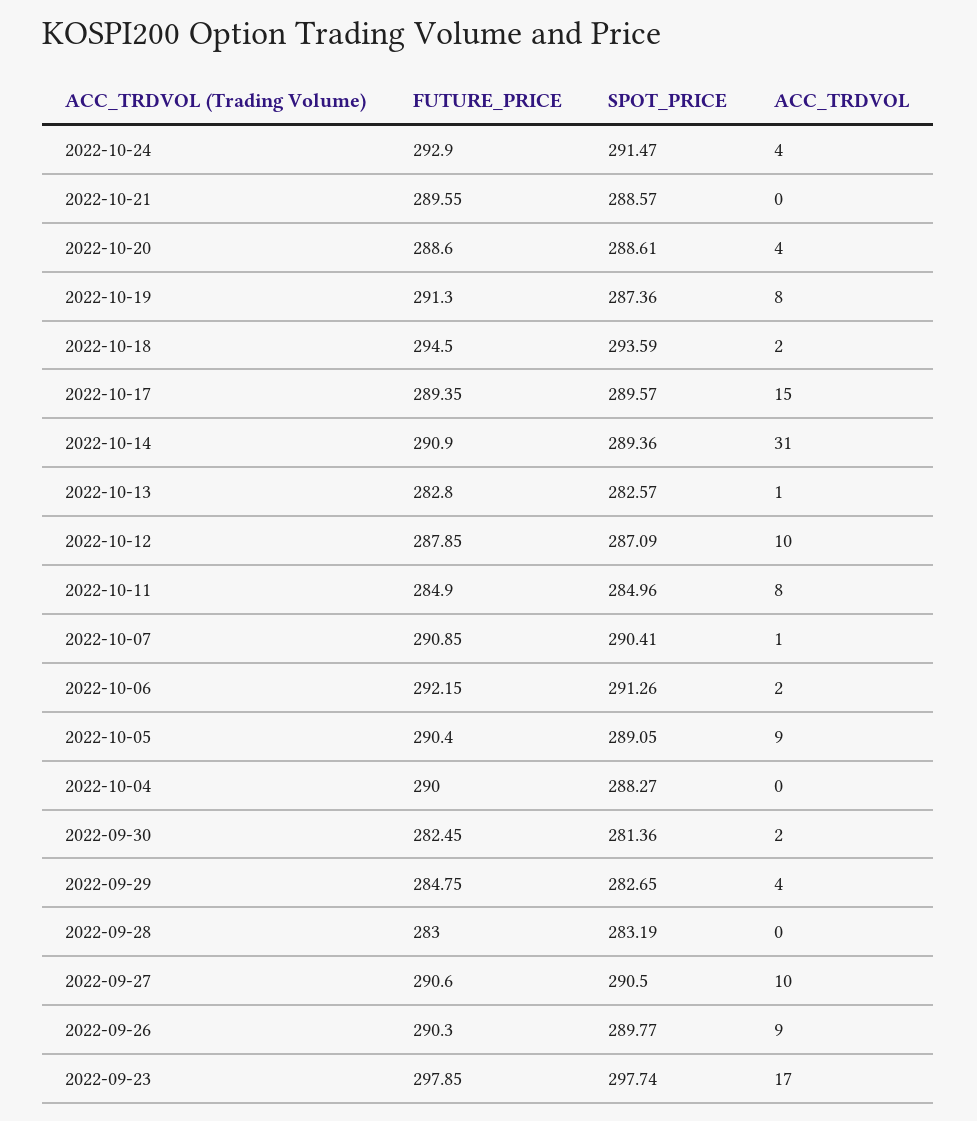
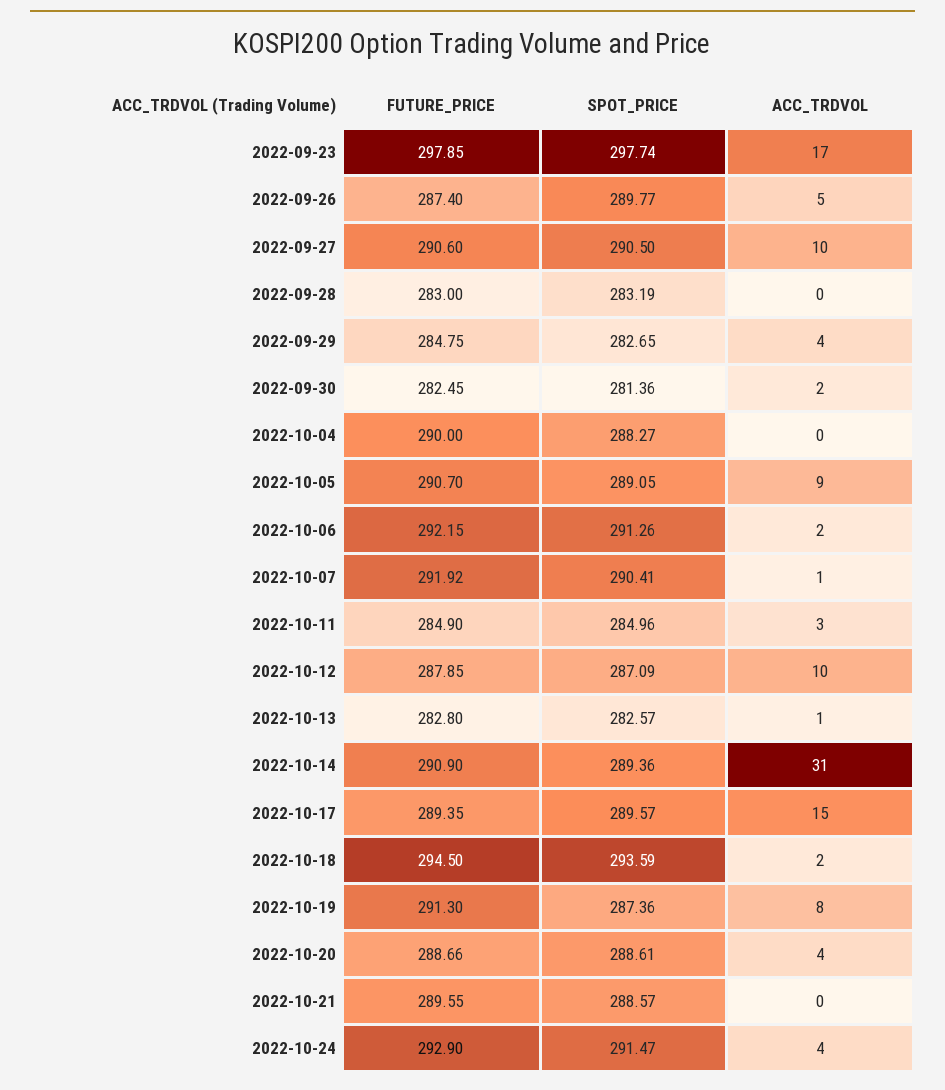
FUTURE_PRICE, 2022-10-20: 288.6 -> 288.66
ACC_TRDVOL, 2022-10-11: 8 -> 3
FUTURE_PRICE, 2022-10-07: 290.85 -> 291.92
FUTURE_PRICE, 2022-10-05: 290.4 -> 290.7
FUTURE_PRICE, 2022-09-26: 290.3 -> 287.4
ACC_TRDVOL, 2022-09-26: 9 -> 5

